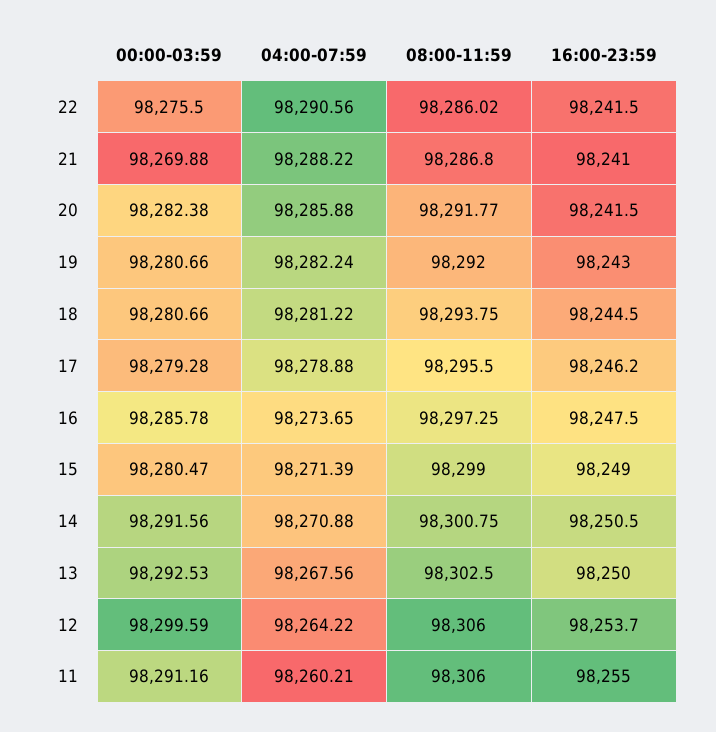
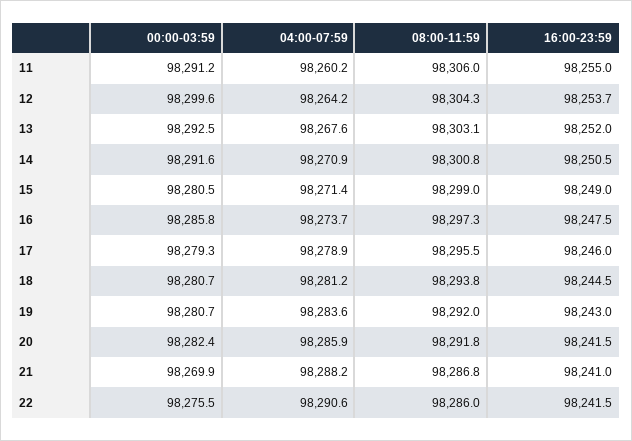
04:00-07:59, 19: 98282.24 -> 98283.6
16:00-23:59, 17: 98246.2 -> 98246
08:00-11:59, 13: 98302.5 -> 98303.1
16:00-23:59, 13: 98250 -> 98252
08:00-11:59, 12: 98306 -> 98304.3

